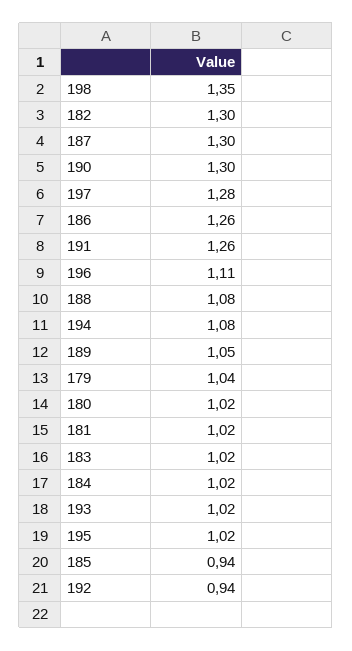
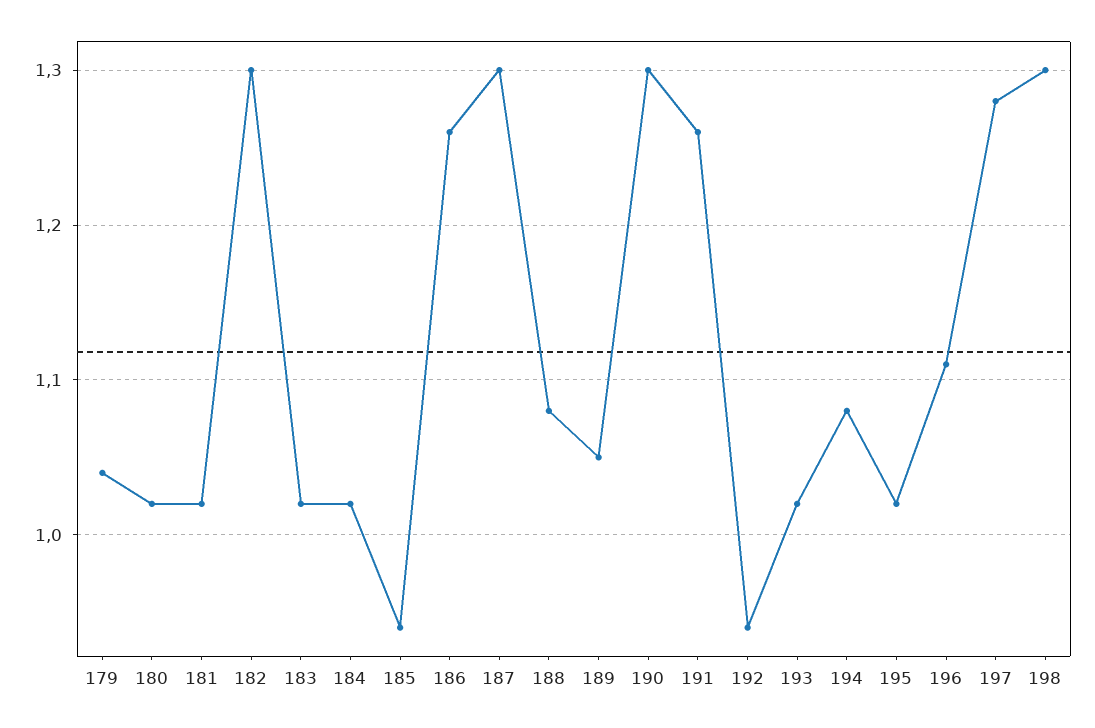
198: 1.35 -> 1.3

